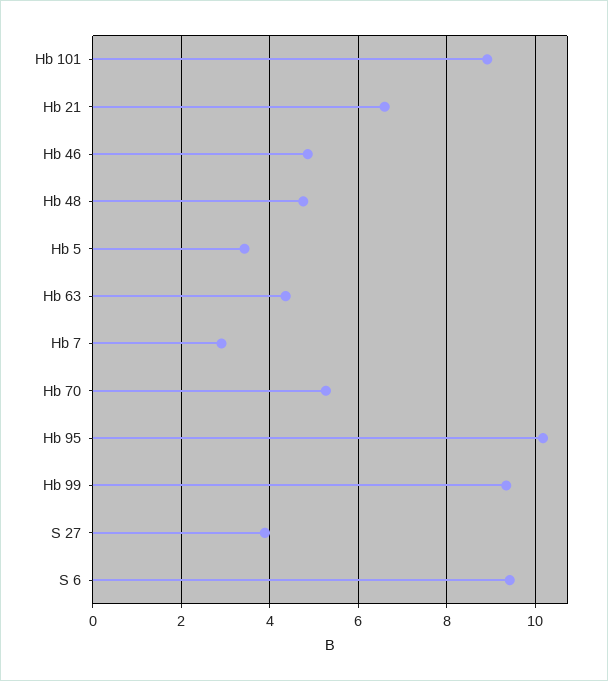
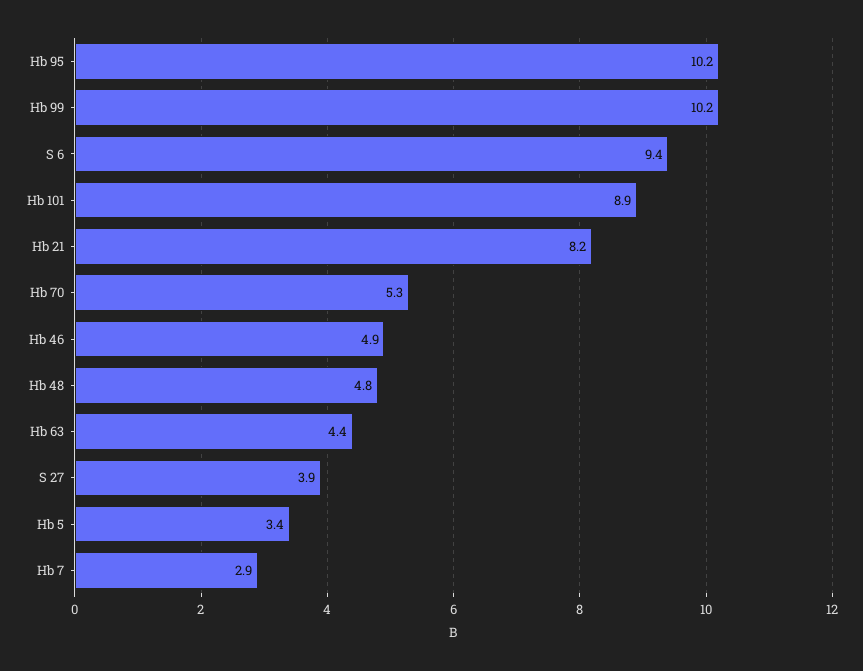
Hb 21: 6.6 -> 8.2
Hb 99: 9.4 -> 10.2

